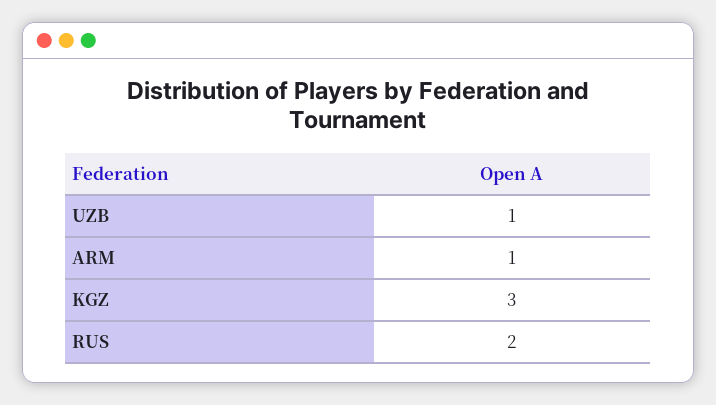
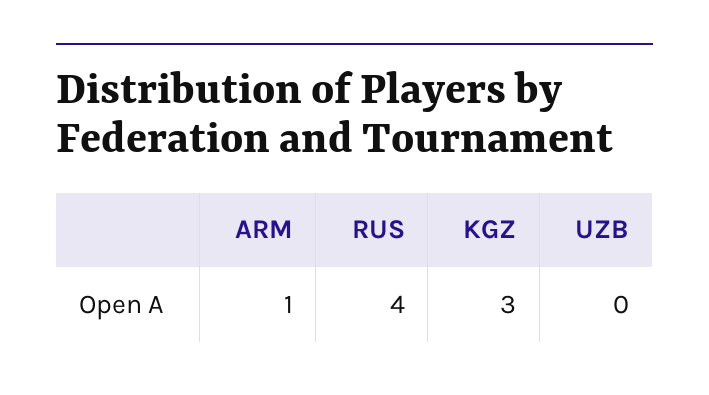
UZB: 1 -> 0
RUS: 2 -> 4

